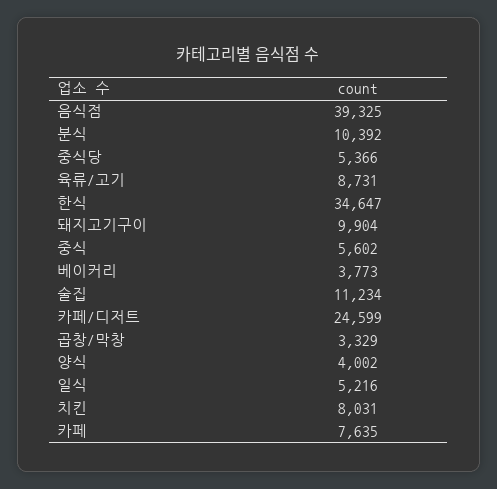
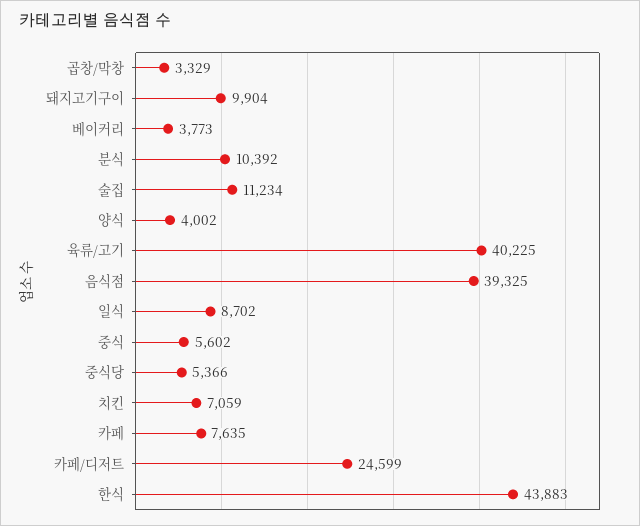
육류/고기: 8731 -> 40225
한식: 34647 -> 43883
일식: 5216 -> 8702
치킨: 8031 -> 7059

